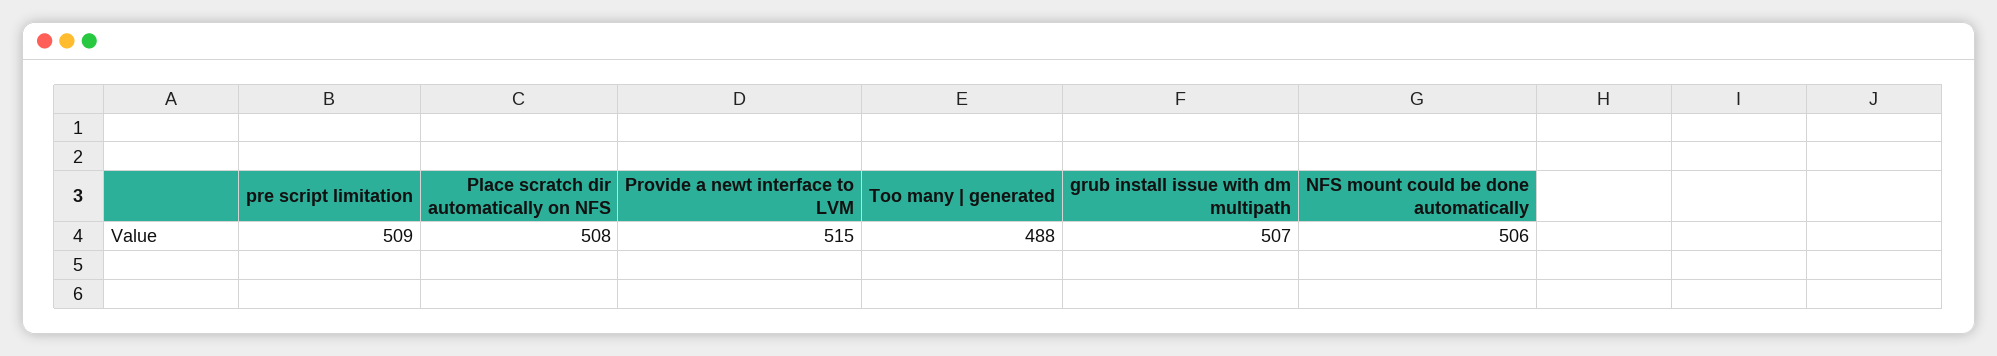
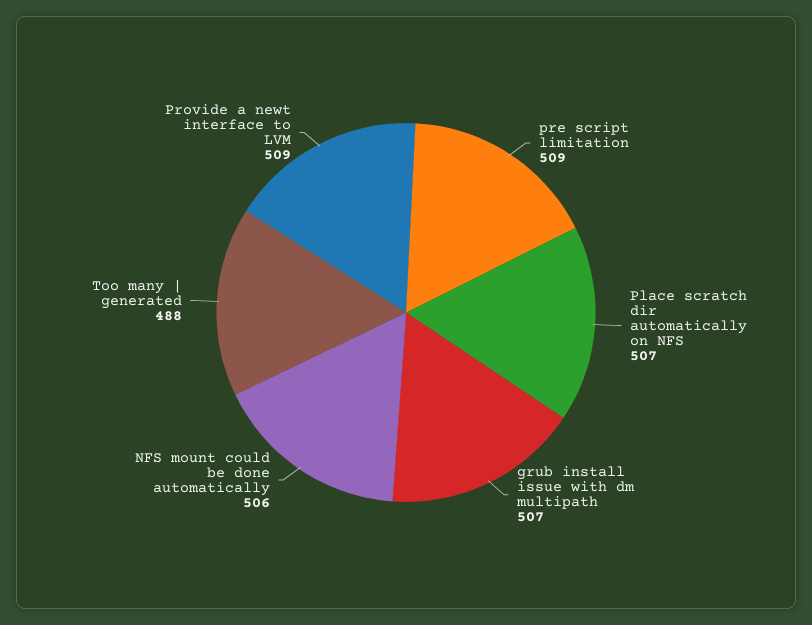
Place scratch dir automatically on NFS: 508 -> 507
Provide a newt interface to LVM: 515 -> 509

